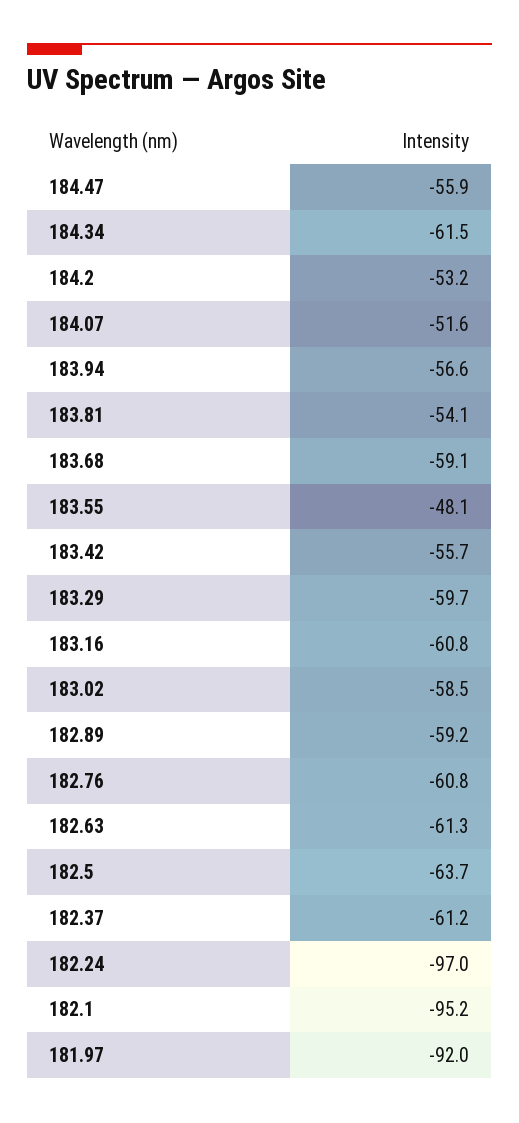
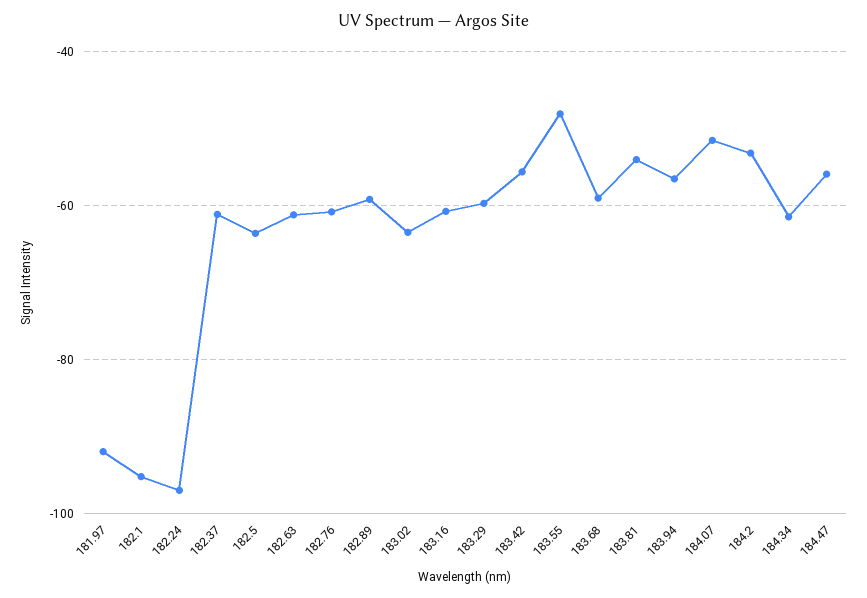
183.02: -58.5 -> -64

